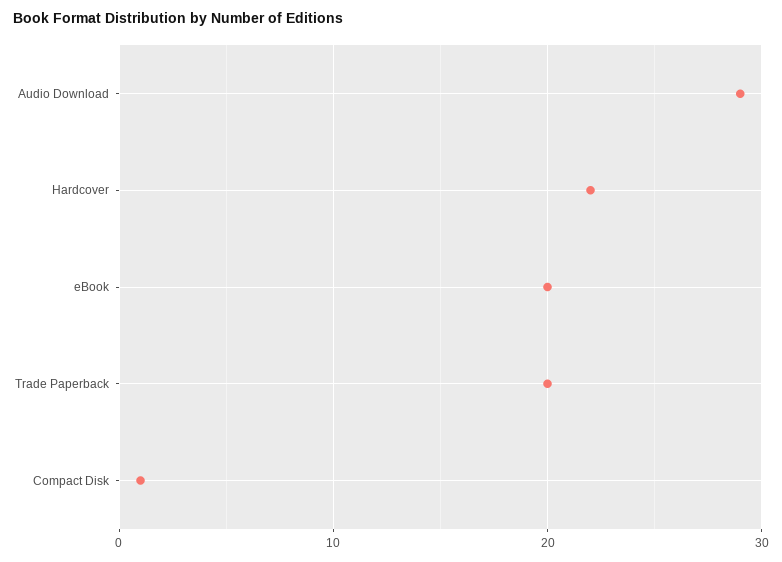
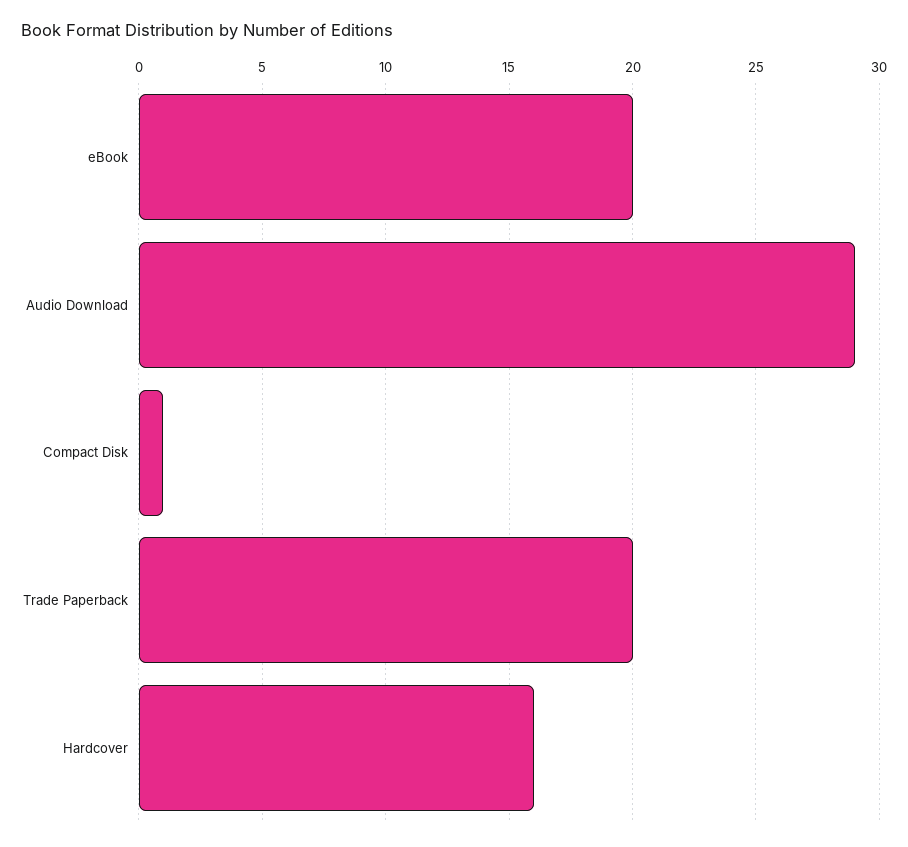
Hardcover: 22 -> 16

